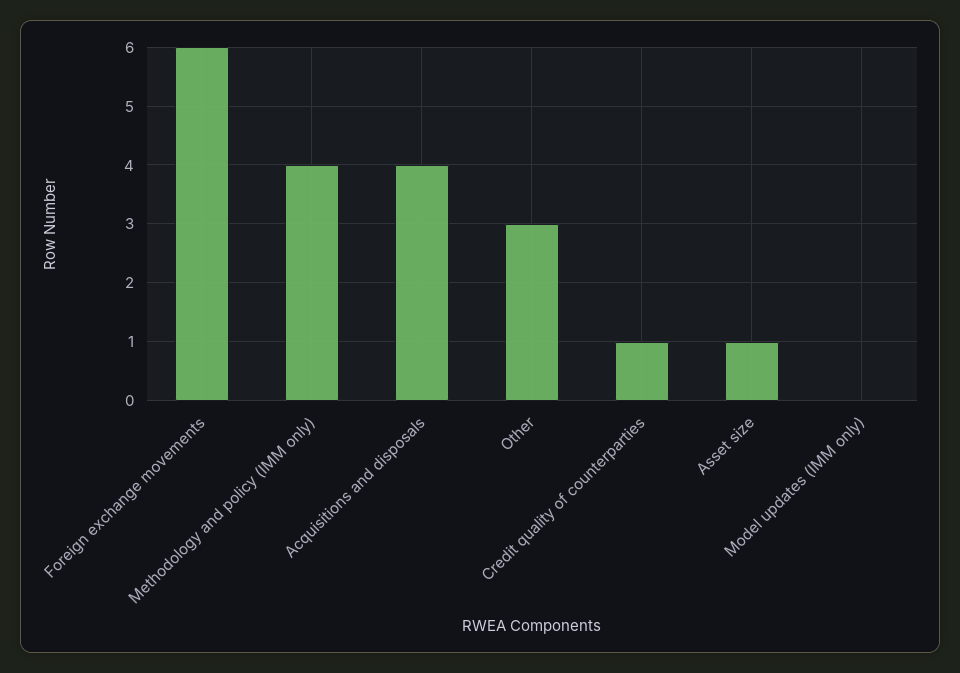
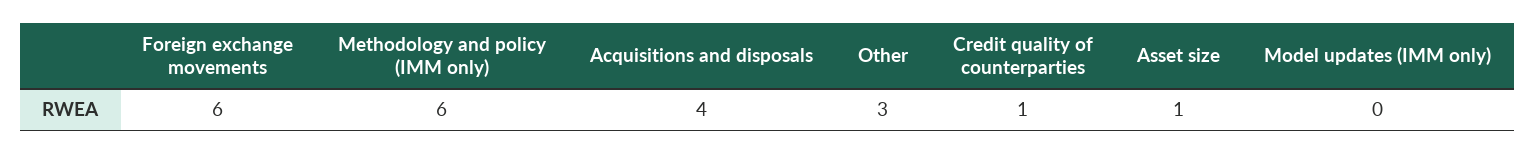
Methodology and policy (IMM only): 4 -> 6

